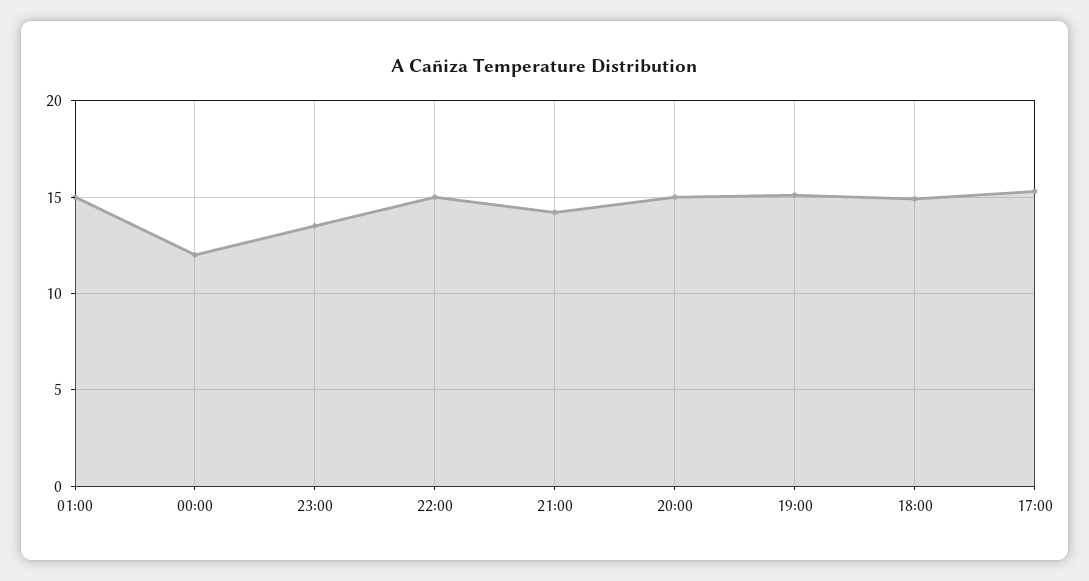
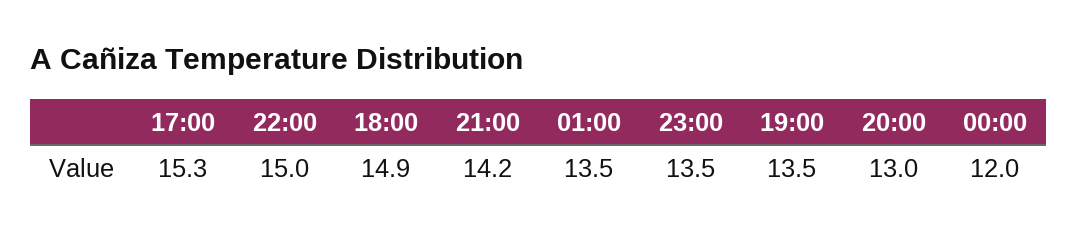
01:00: 15 -> 13.5
20:00: 15 -> 13
19:00: 15 -> 13.5

